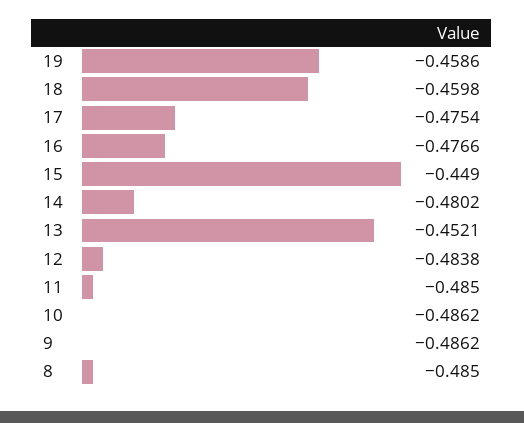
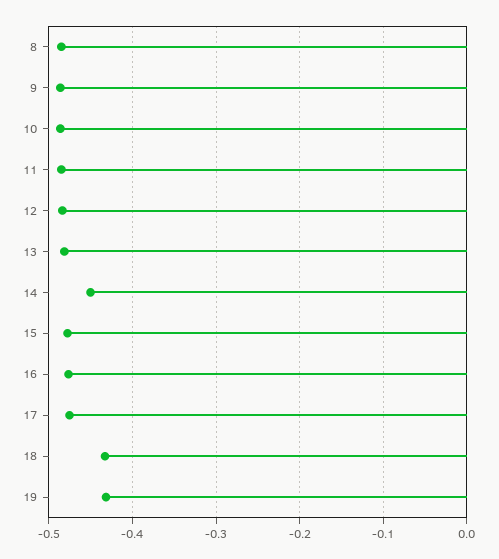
19: -0.4586 -> -0.43
18: -0.4598 -> -0.43
15: -0.449 -> -0.48
14: -0.4802 -> -0.45
13: -0.4521 -> -0.48

